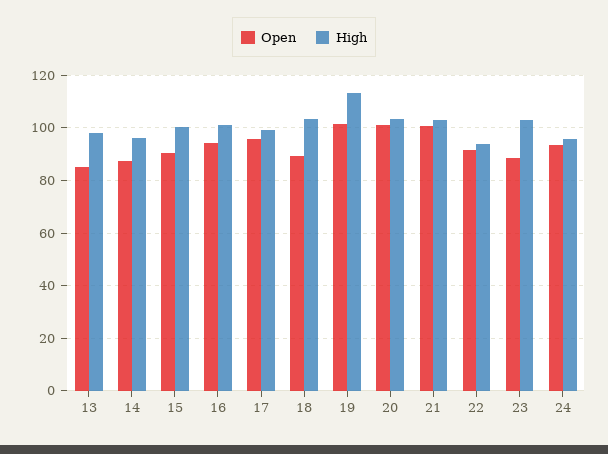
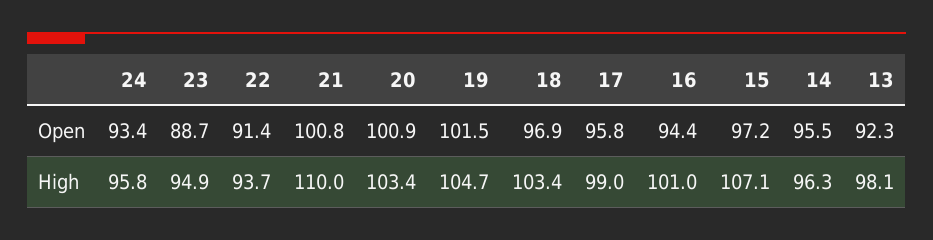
Open, 13: 85 -> 92.3
Open, 14: 87.5 -> 95.5
Open, 15: 90 -> 97.2
High, 15: 100 -> 107.1
Open, 18: 90 -> 96.9
High, 19: 112.5 -> 104.7
High, 21: 102.5 -> 110
High, 23: 102.5 -> 94.9

